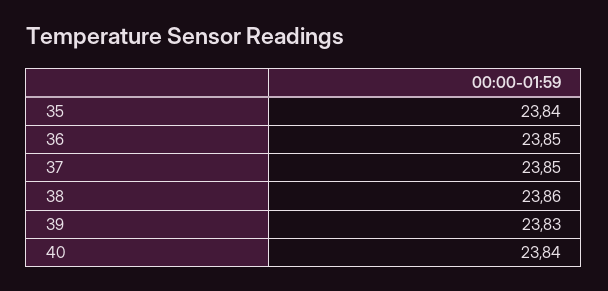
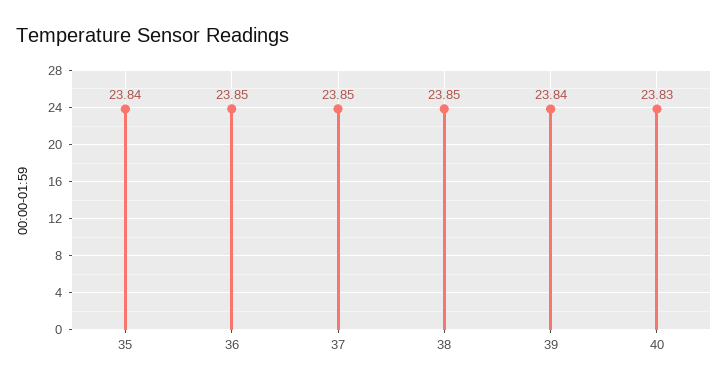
38: 23.86 -> 23.85
39: 23.83 -> 23.84
40: 23.84 -> 23.83

